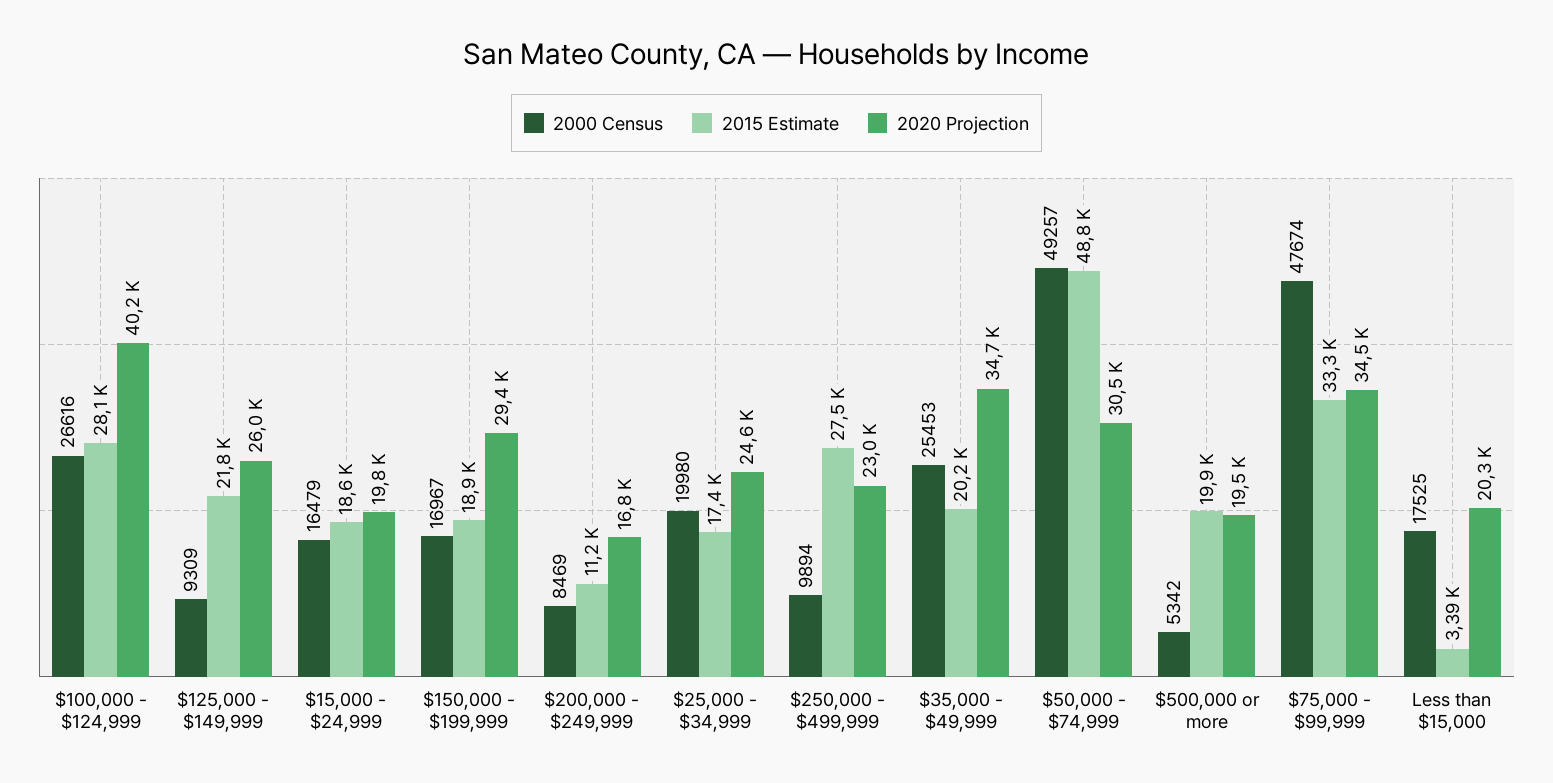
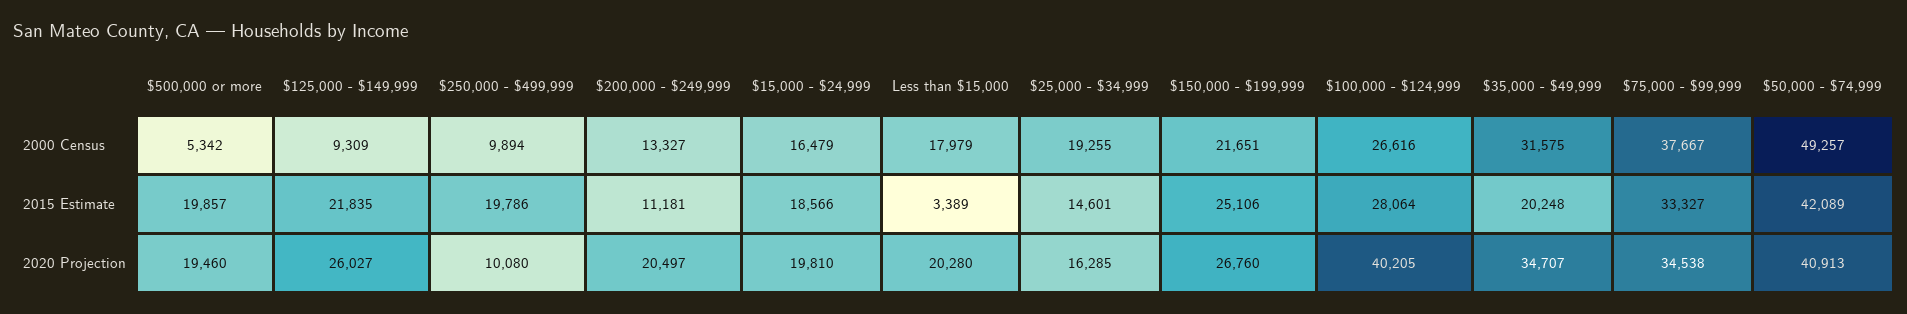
2000 Census, $150,000 - $199,999: 16967 -> 21651
2015 Estimate, $150,000 - $199,999: 18900 -> 25106
2020 Projection, $150,000 - $199,999: 29400 -> 26760
2000 Census, $200,000 - $249,999: 8469 -> 13327
2020 Projection, $200,000 - $249,999: 16800 -> 20497
2000 Census, $25,000 - $34,999: 19980 -> 19255
2015 Estimate, $25,000 - $34,999: 17400 -> 14601
2020 Projection, $25,000 - $34,999: 24600 -> 16285
2015 Estimate, $250,000 - $499,999: 27500 -> 19786
2020 Projection, $250,000 - $499,999: 23000 -> 10080
2000 Census, $35,000 - $49,999: 25453 -> 31575
2015 Estimate, $50,000 - $74,999: 48800 -> 42089
2020 Projection, $50,000 - $74,999: 30500 -> 40913
2000 Census, $75,000 - $99,999: 47674 -> 37667
2000 Census, Less than $15,000: 17525 -> 17979

